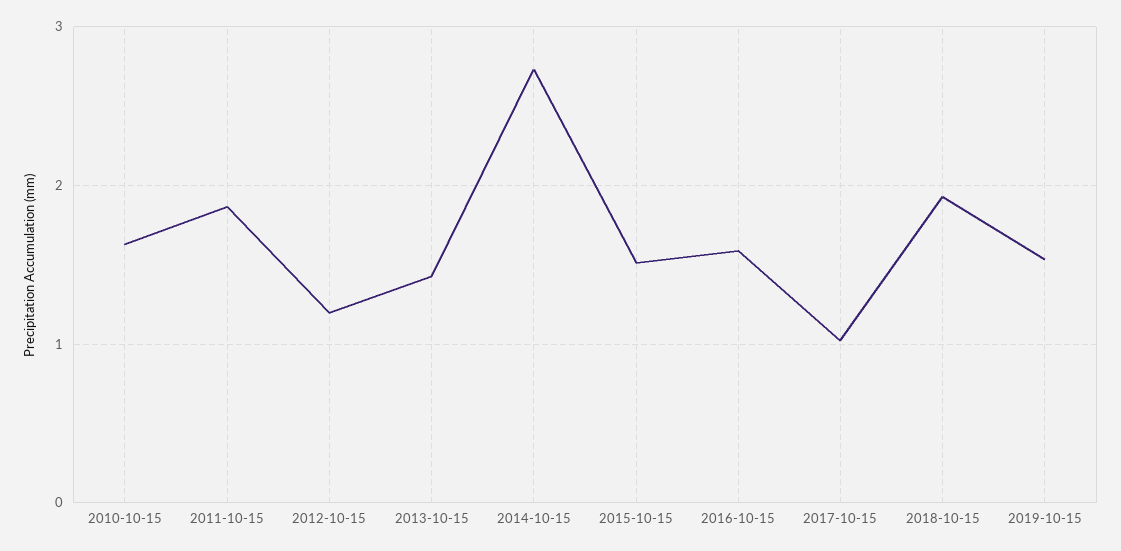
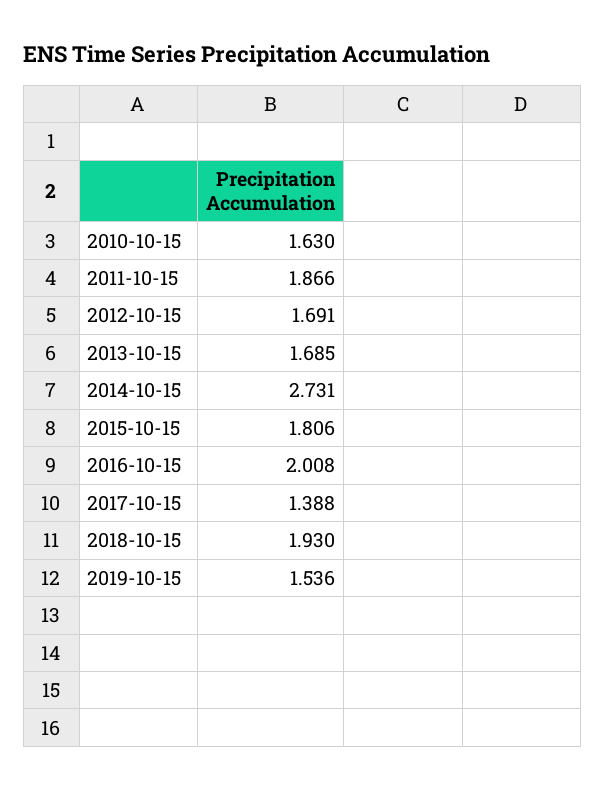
2012-10-15: 1.2 -> 1.691
2013-10-15: 1.4 -> 1.685
2015-10-15: 1.5 -> 1.806
2016-10-15: 1.6 -> 2.008
2017-10-15: 1 -> 1.388

